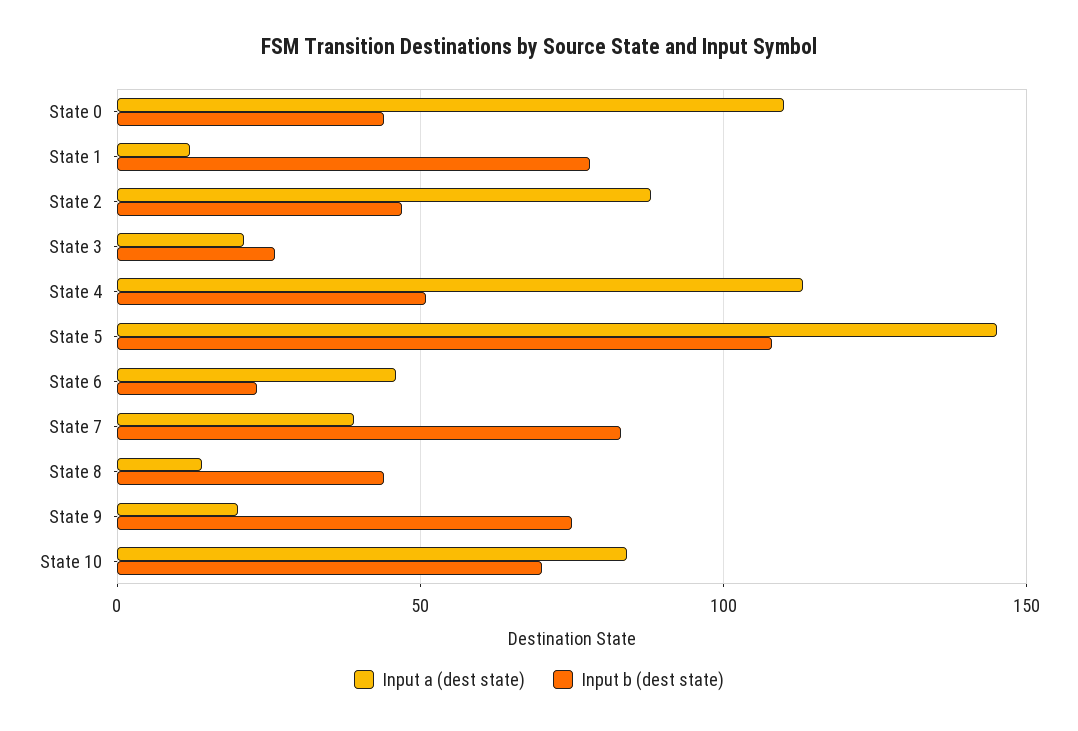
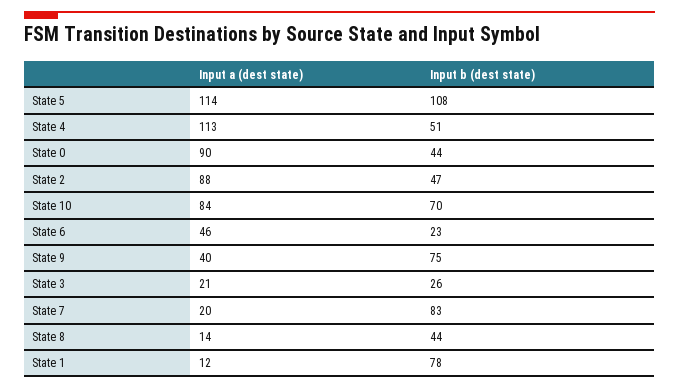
Input a (dest state), State 0: 110 -> 90
Input a (dest state), State 5: 145 -> 114
Input a (dest state), State 7: 40 -> 20
Input a (dest state), State 9: 20 -> 40

